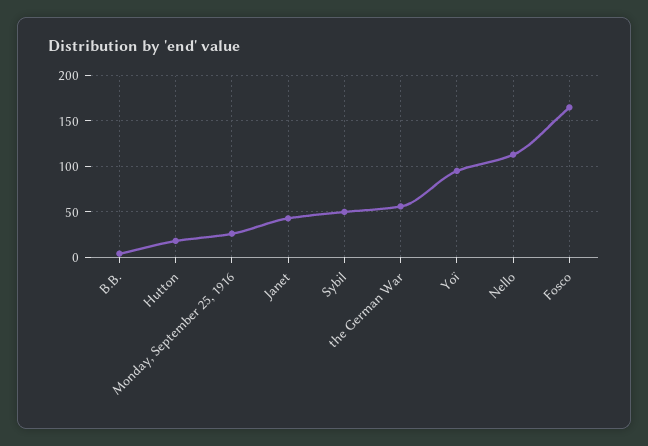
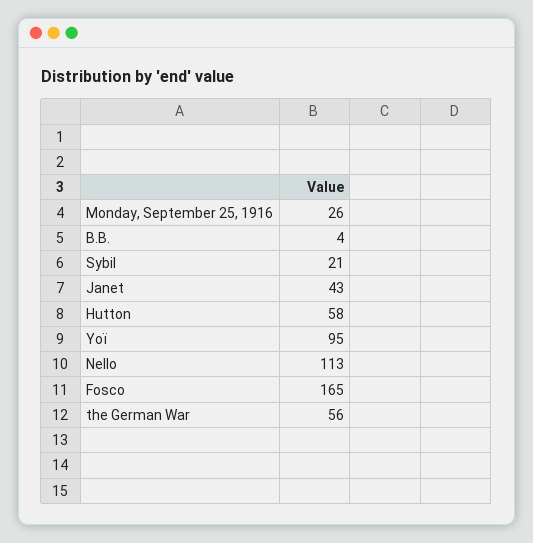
Hutton: 20 -> 58
Sybil: 50 -> 21

